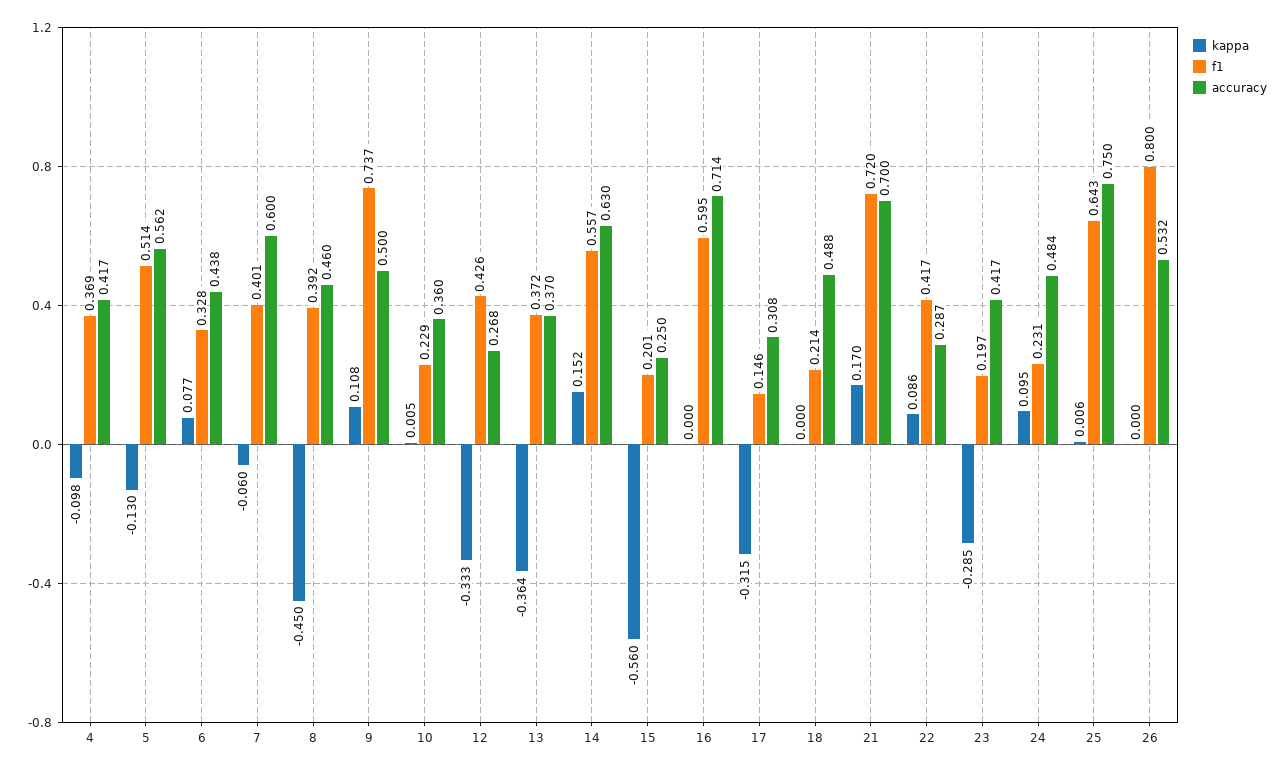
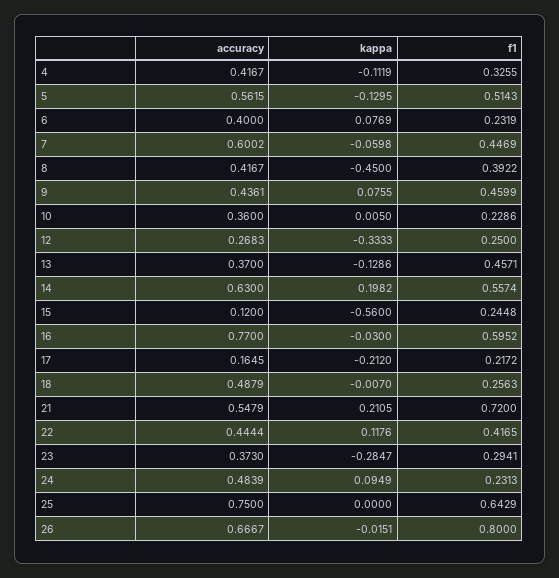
kappa, 4: -0.098 -> -0.1119
f1, 4: 0.369 -> 0.3255
f1, 6: 0.328 -> 0.2319
accuracy, 6: 0.438 -> 0.4
f1, 7: 0.401 -> 0.4469
accuracy, 8: 0.46 -> 0.4167
kappa, 9: 0.108 -> 0.0755
f1, 9: 0.737 -> 0.4599
accuracy, 9: 0.5 -> 0.4361
f1, 12: 0.426 -> 0.25
kappa, 13: -0.364 -> -0.1286
f1, 13: 0.372 -> 0.4571
kappa, 14: 0.152 -> 0.1982
f1, 15: 0.201 -> 0.2448
accuracy, 15: 0.25 -> 0.12
kappa, 16: 0 -> -0.03
accuracy, 16: 0.714 -> 0.77
kappa, 17: -0.315 -> -0.212
f1, 17: 0.146 -> 0.2172
accuracy, 17: 0.308 -> 0.1645
kappa, 18: 0 -> -0.007
f1, 18: 0.214 -> 0.2563
kappa, 21: 0.17 -> 0.2105
accuracy, 21: 0.7 -> 0.5479
kappa, 22: 0.086 -> 0.1176
accuracy, 22: 0.287 -> 0.4444
f1, 23: 0.197 -> 0.2941
accuracy, 23: 0.417 -> 0.373
kappa, 25: 0.006 -> 0
kappa, 26: 0 -> -0.0151
accuracy, 26: 0.532 -> 0.6667

